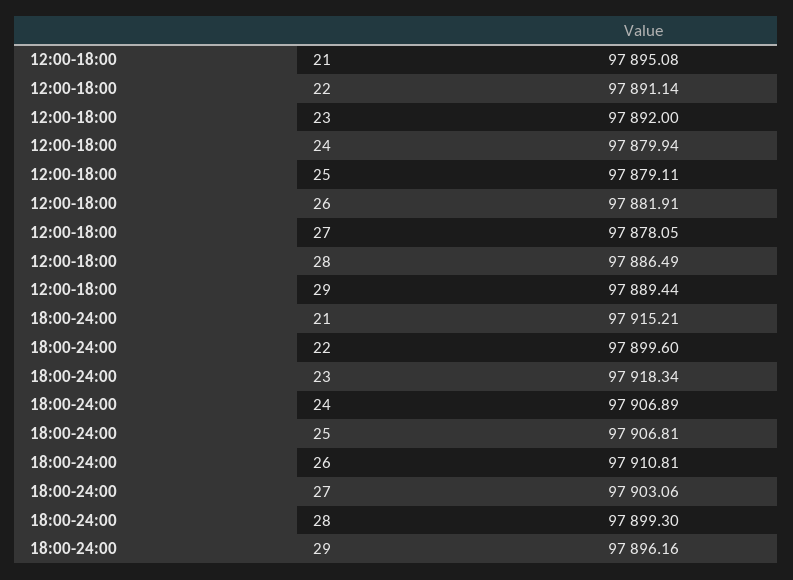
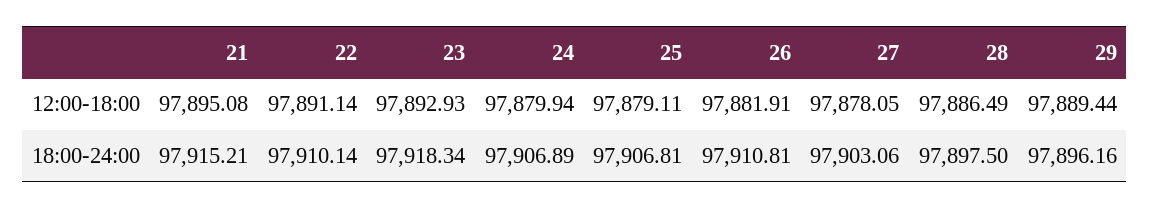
12:00-18:00, 23: 97892 -> 97892.93
18:00-24:00, 22: 97899.6 -> 97910.14
18:00-24:00, 28: 97899.3 -> 97897.5

